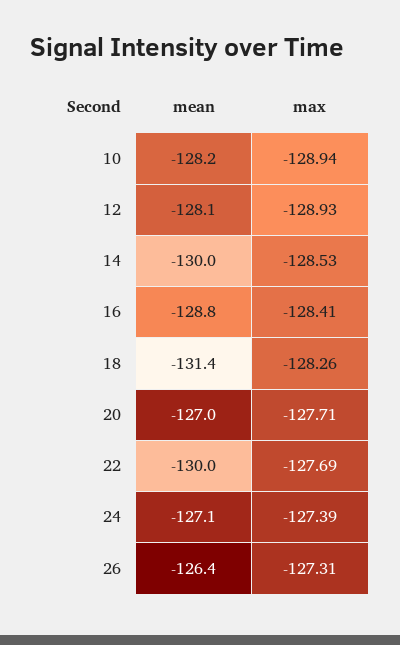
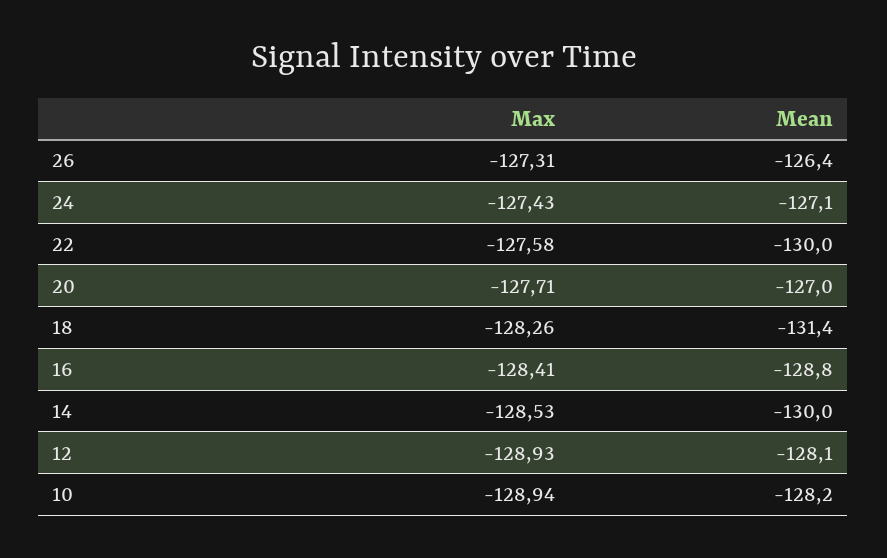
max, 22: -127.69 -> -127.58
max, 24: -127.39 -> -127.43

